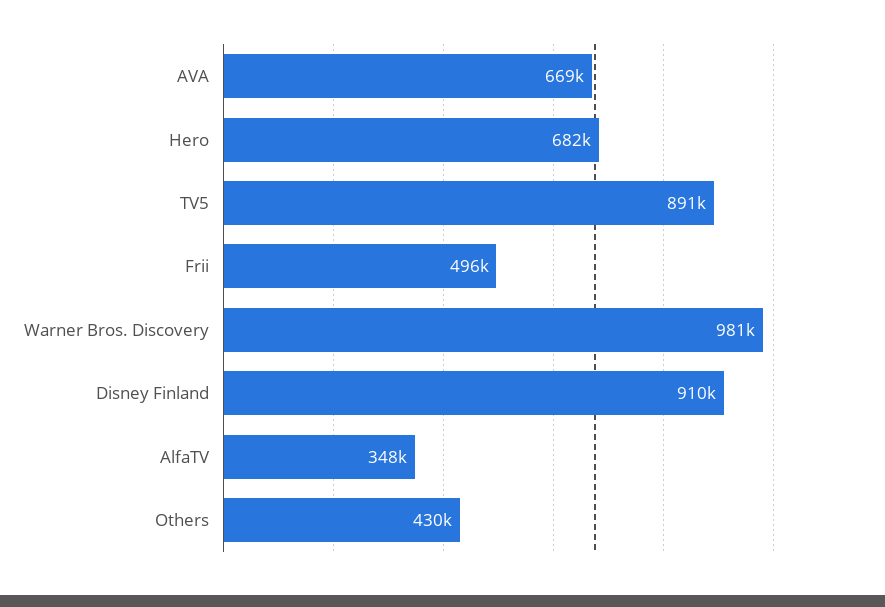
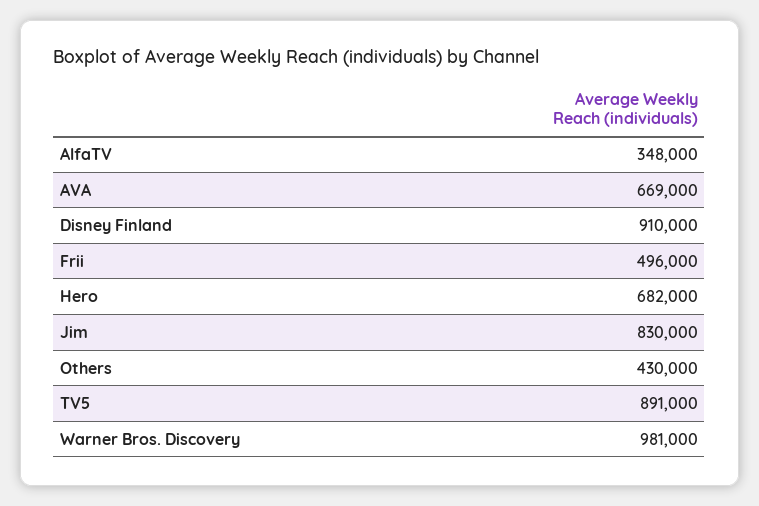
Jim: none -> 830000

